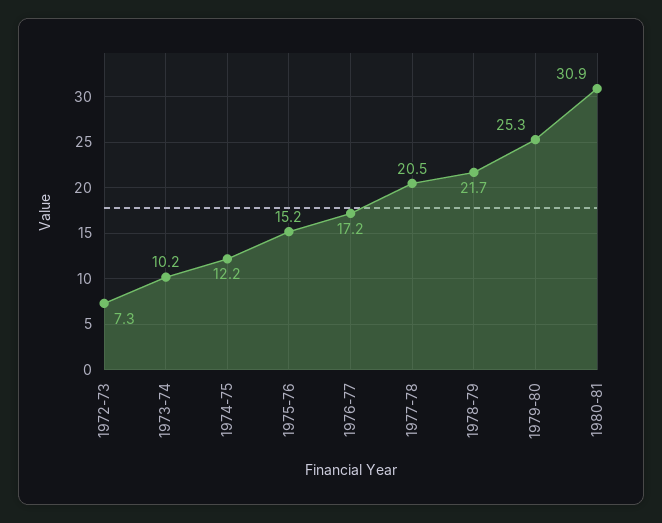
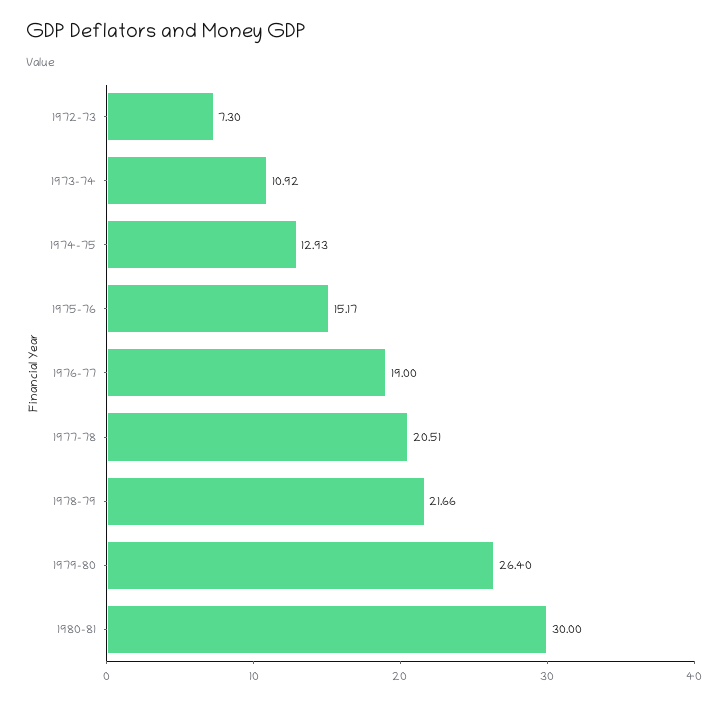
1973-74: 10.2 -> 10.92
1974-75: 12.2 -> 12.93
1976-77: 17.2 -> 19
1979-80: 25.3 -> 26.4
1980-81: 30.9 -> 30

